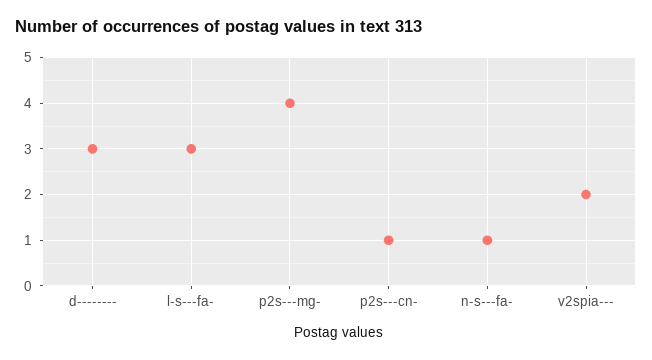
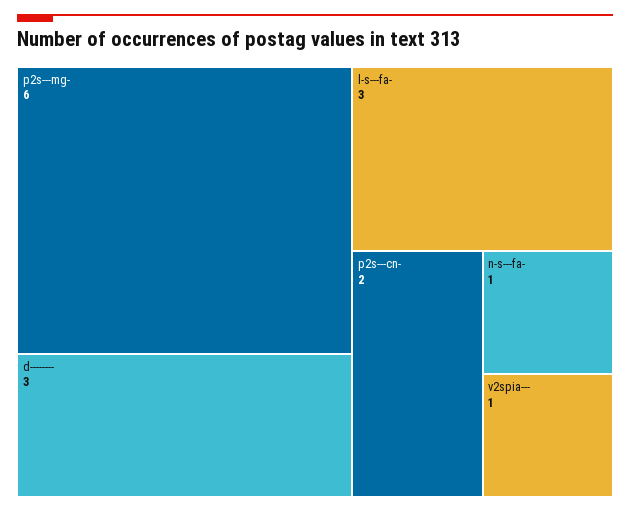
p2s---mg-: 4 -> 6
p2s---cn-: 1 -> 2
v2spia---: 2 -> 1

